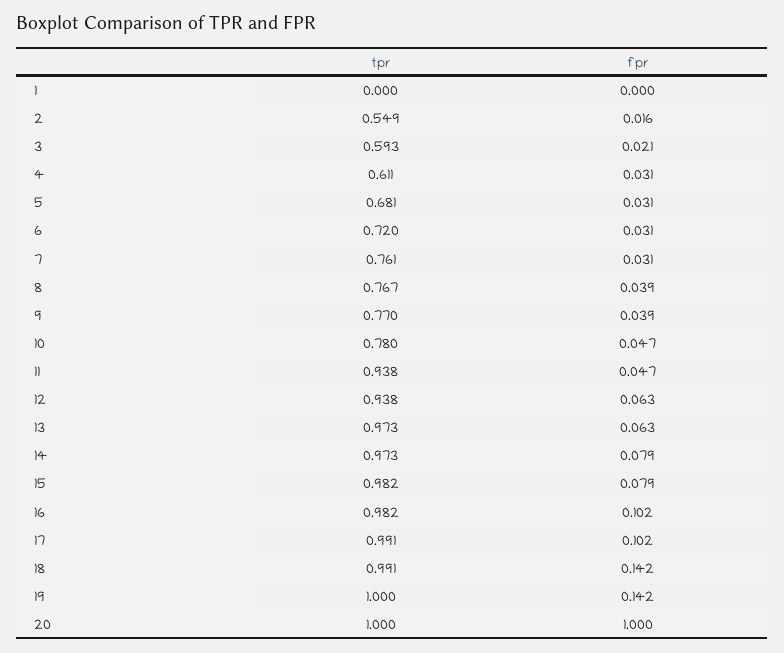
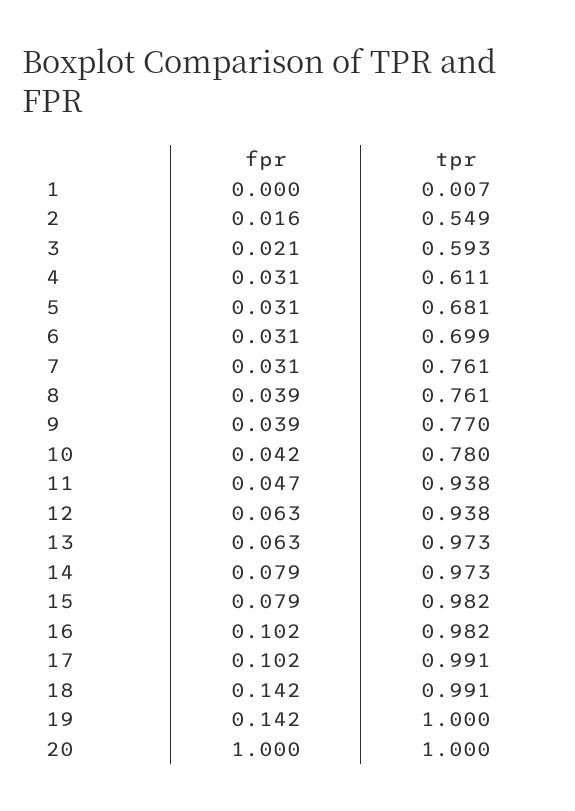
tpr, 1: 0 -> 0.007
tpr, 6: 0.72 -> 0.699
tpr, 8: 0.767 -> 0.761
fpr, 10: 0.047 -> 0.042

